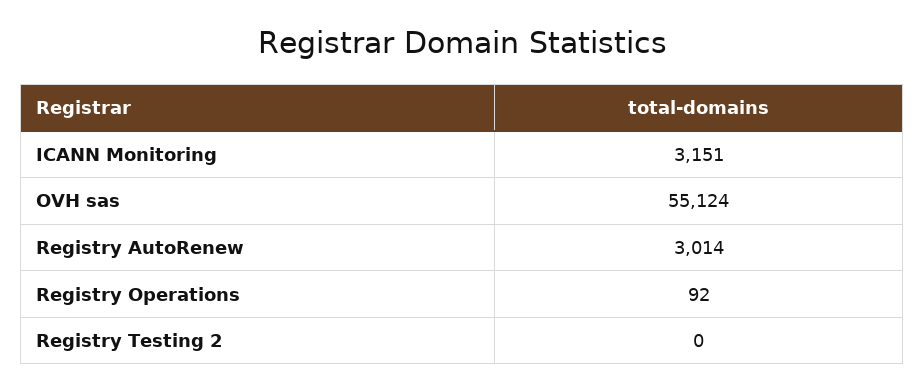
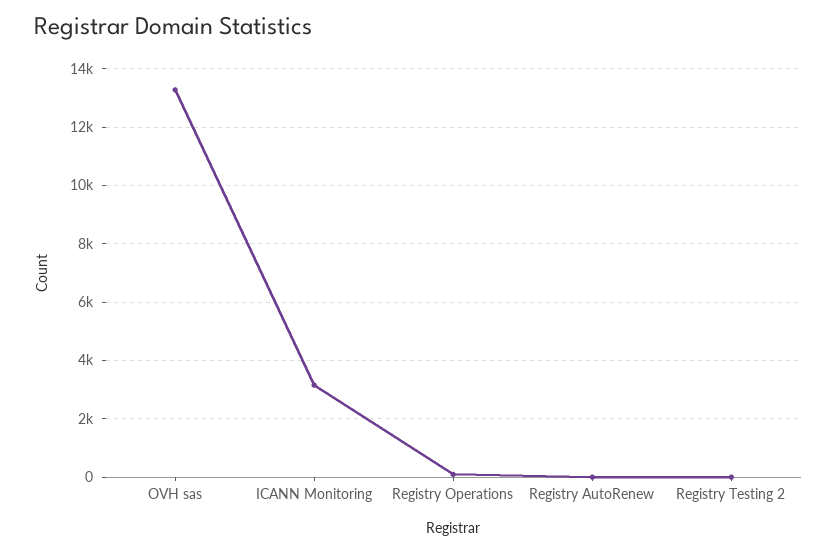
OVH sas: 55124 -> 13250
Registry AutoRenew: 3014 -> 0

